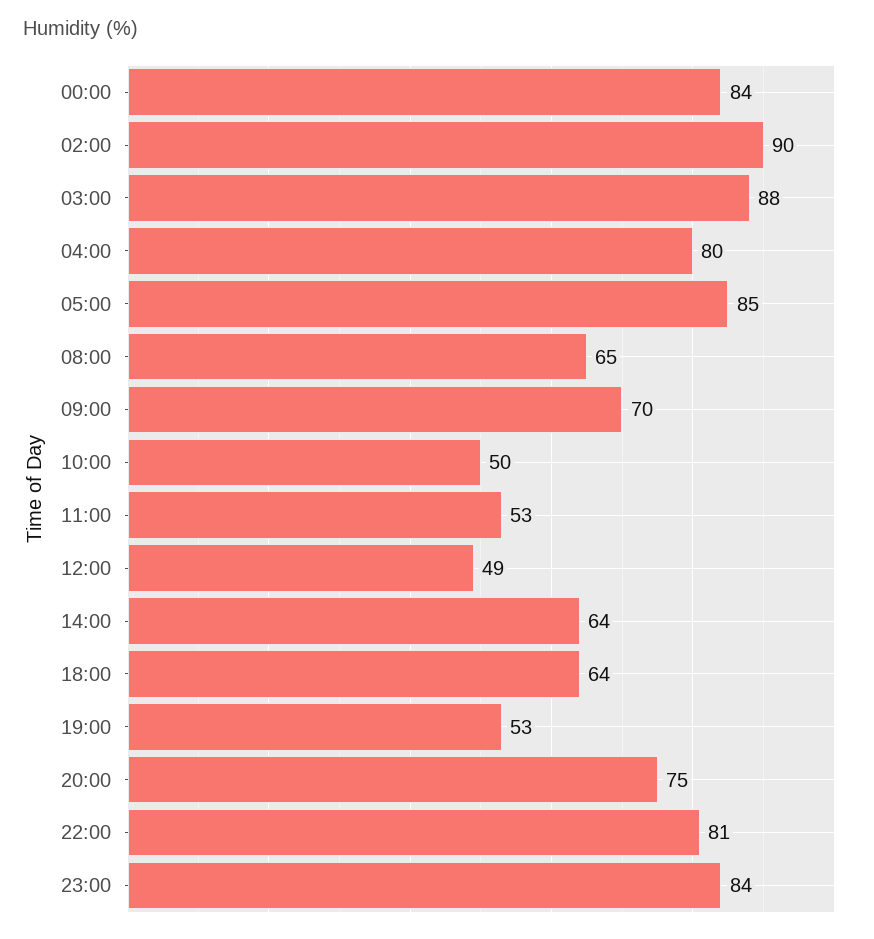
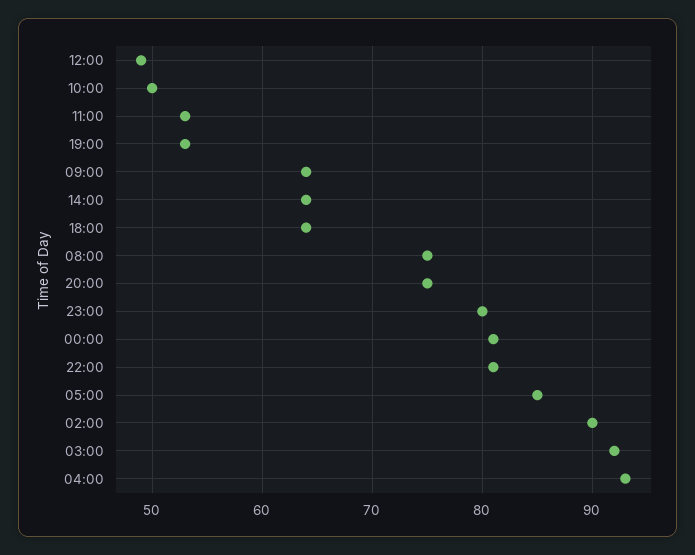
00:00: 84 -> 81
03:00: 88 -> 92
04:00: 80 -> 93
08:00: 65 -> 75
09:00: 70 -> 64
23:00: 84 -> 80

